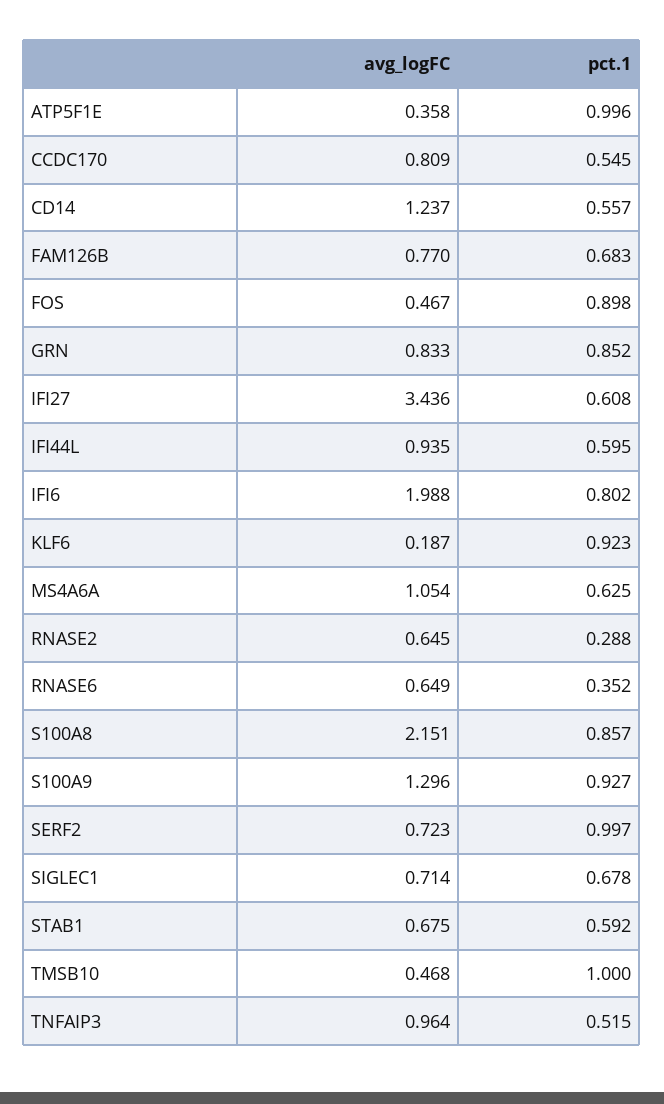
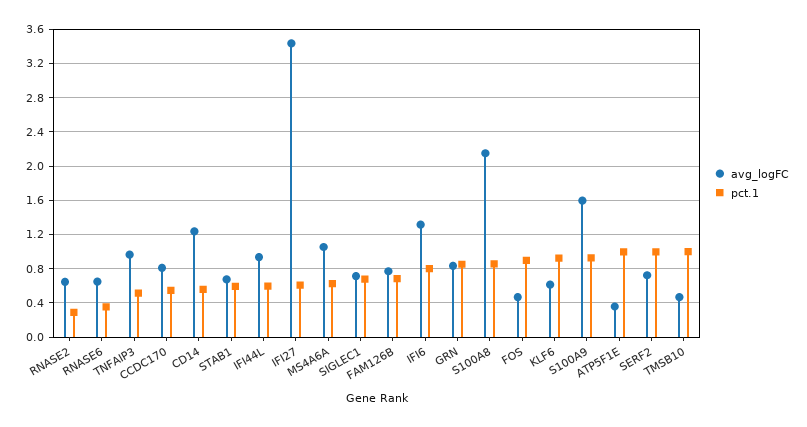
avg_logFC, IFI6: 1.988 -> 1.3
avg_logFC, KLF6: 0.187 -> 0.6
avg_logFC, S100A9: 1.296 -> 1.6

